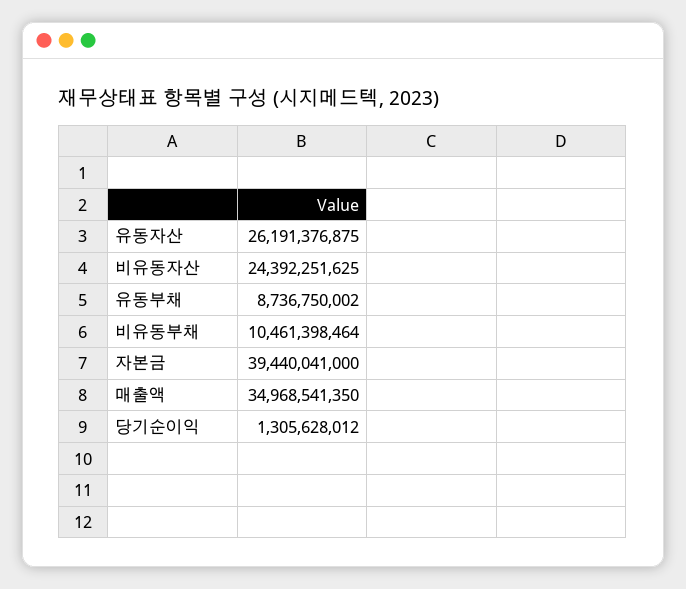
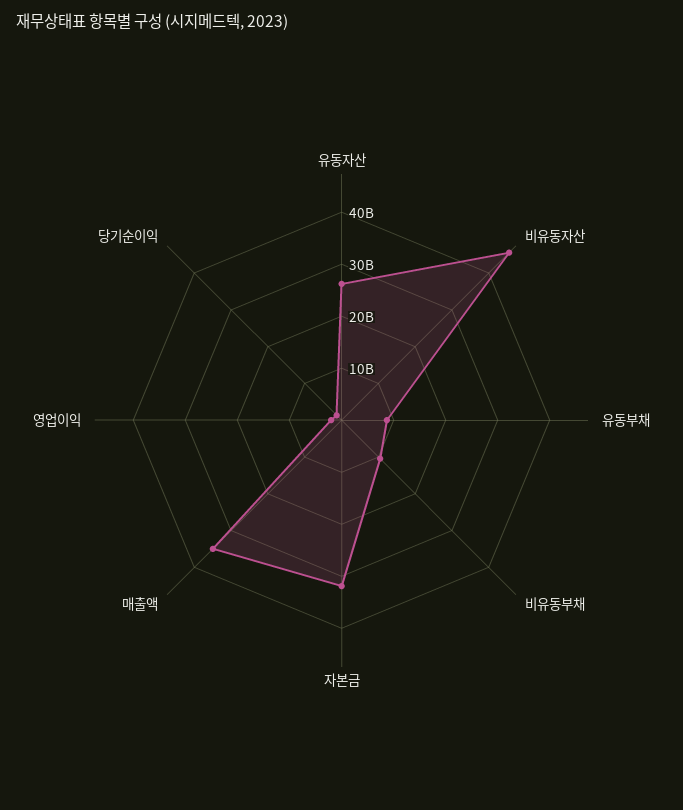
비유동자산: 24392251625 -> 46000000000
자본금: 39440041000 -> 32000000000
영업이익: none -> 2000000000

